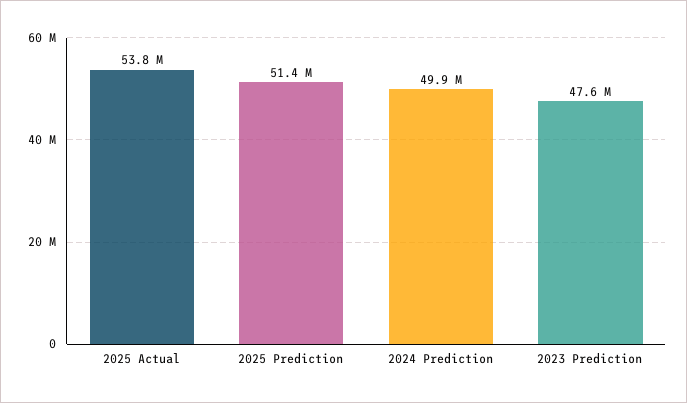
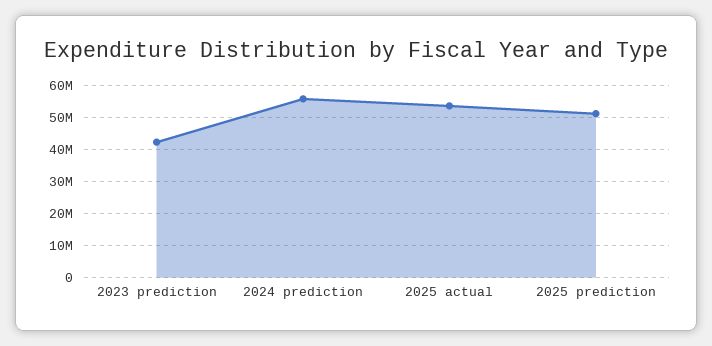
2024 Prediction: 49900000 -> 56000000
2023 Prediction: 47600000 -> 42000000

